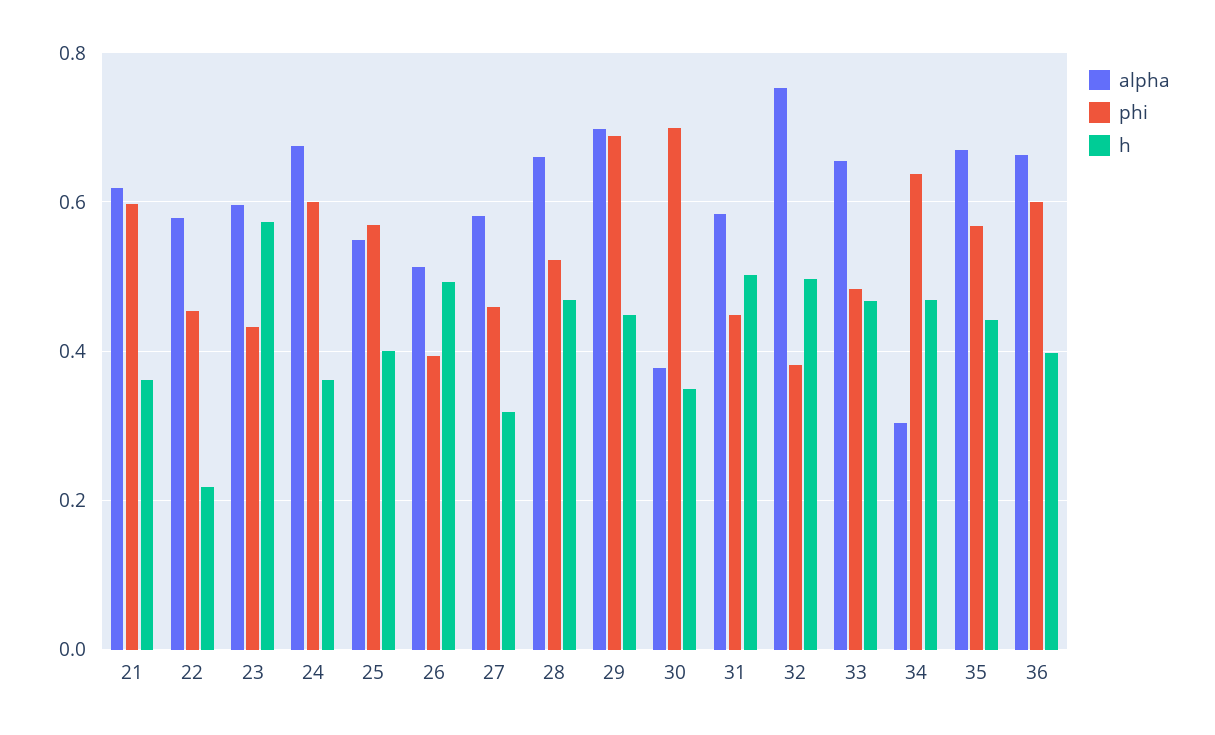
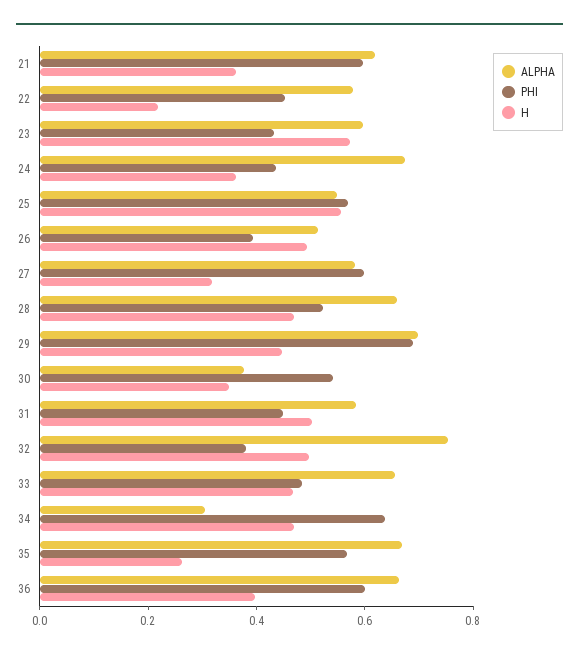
phi, 24: 0.6 -> 0.45
h, 25: 0.4 -> 0.55
phi, 27: 0.46 -> 0.6
phi, 30: 0.7 -> 0.55
h, 35: 0.44 -> 0.25

